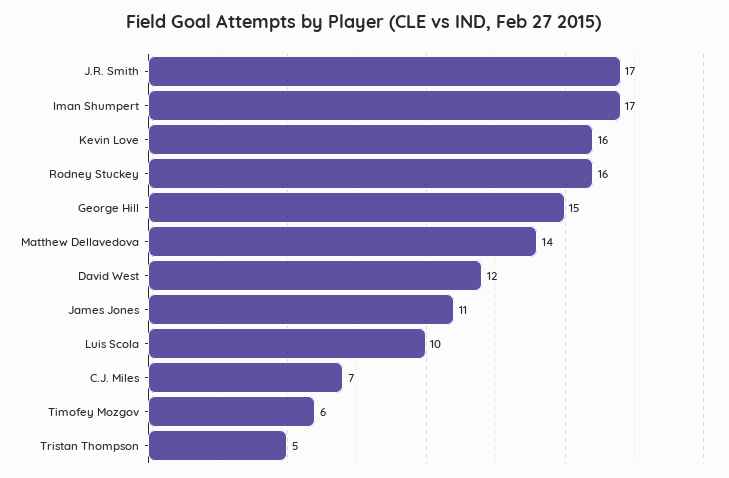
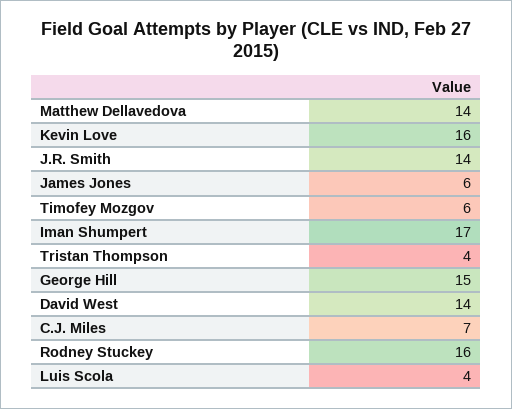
J.R. Smith: 17 -> 14
David West: 12 -> 14
James Jones: 11 -> 6
Luis Scola: 10 -> 4
Tristan Thompson: 5 -> 4

